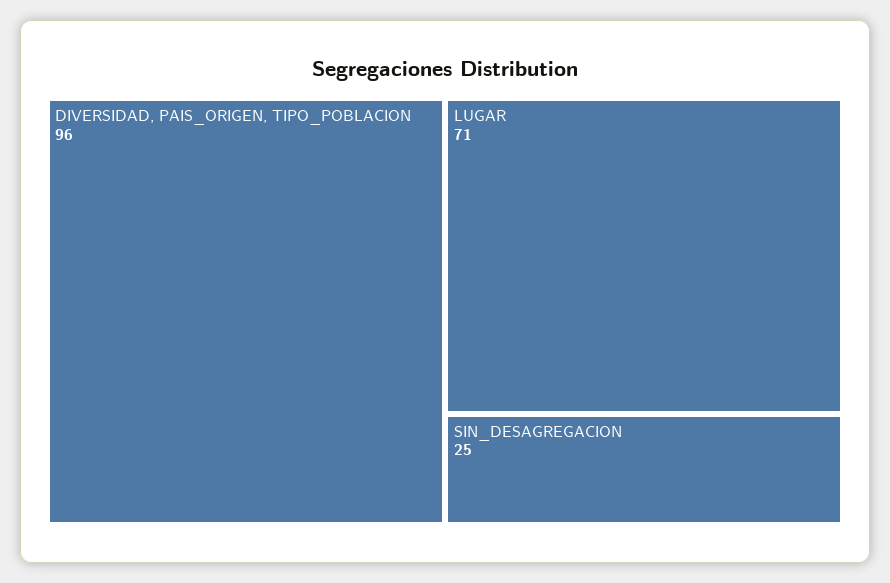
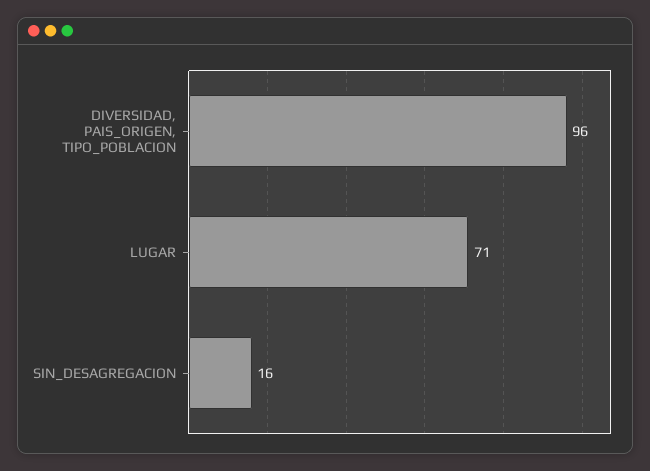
SIN_DESAGREGACION: 25 -> 16

